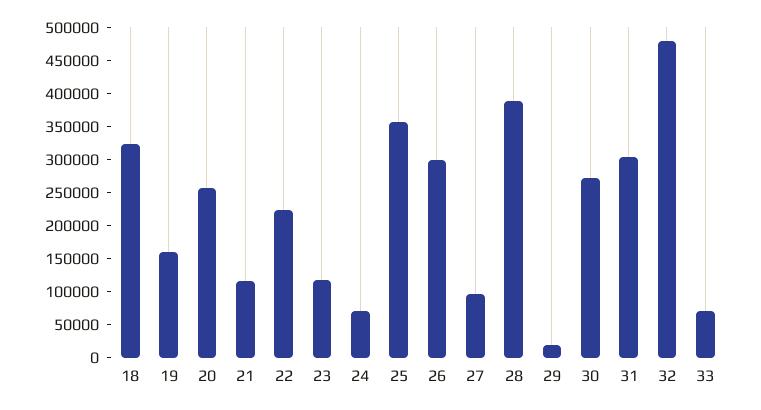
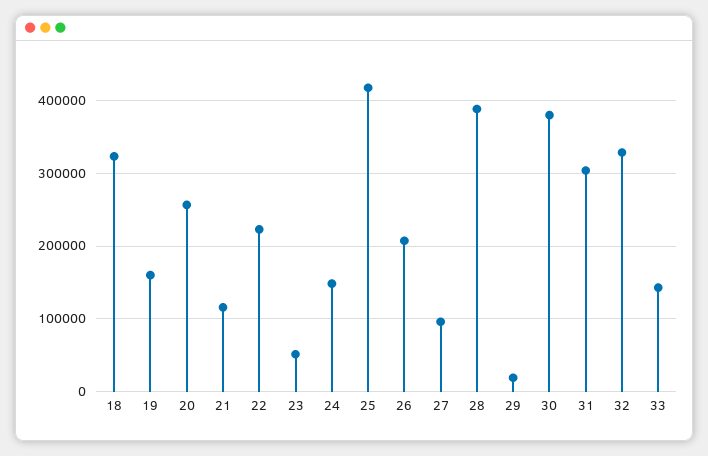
23: 125000 -> 50000
24: 75000 -> 150000
25: 350000 -> 420000
26: 300000 -> 210000
30: 275000 -> 380000
32: 475000 -> 330000
33: 75000 -> 140000

